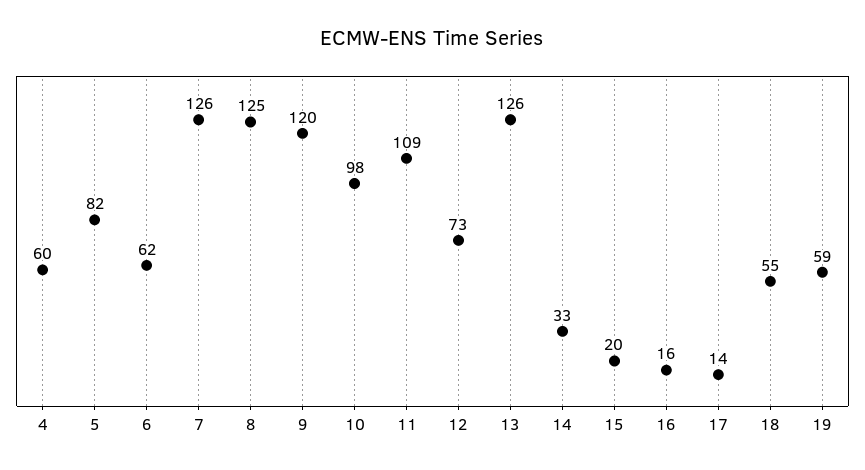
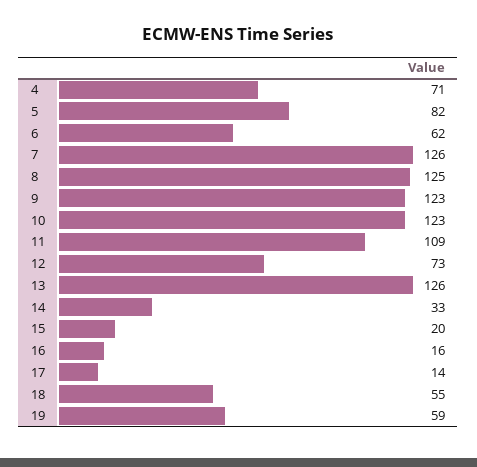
4: 60 -> 71
9: 120 -> 123
10: 98 -> 123

